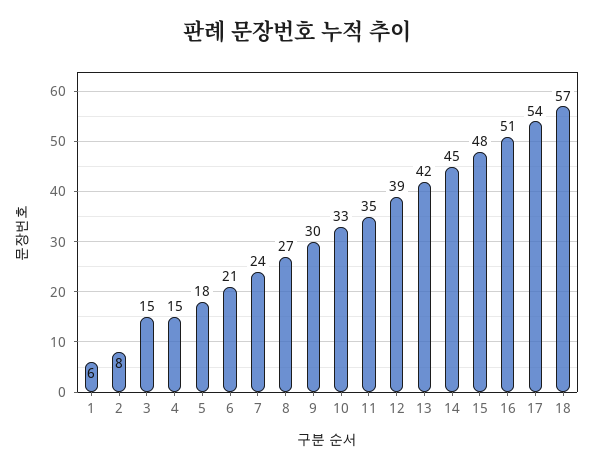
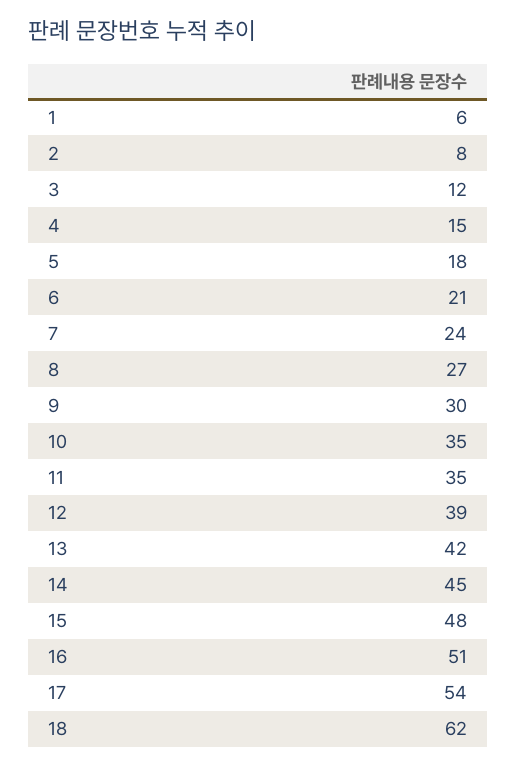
3: 15 -> 12
10: 33 -> 35
18: 57 -> 62

